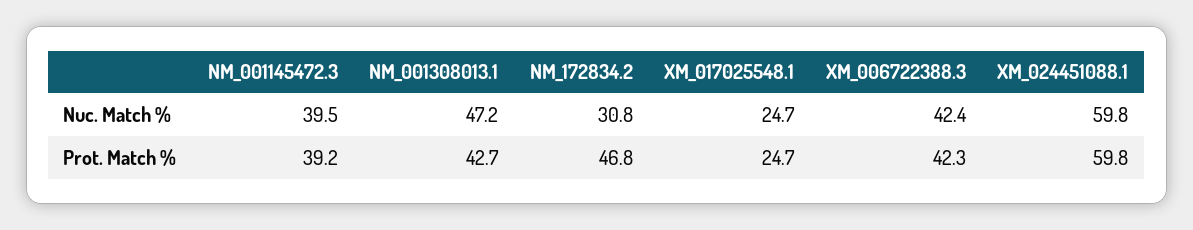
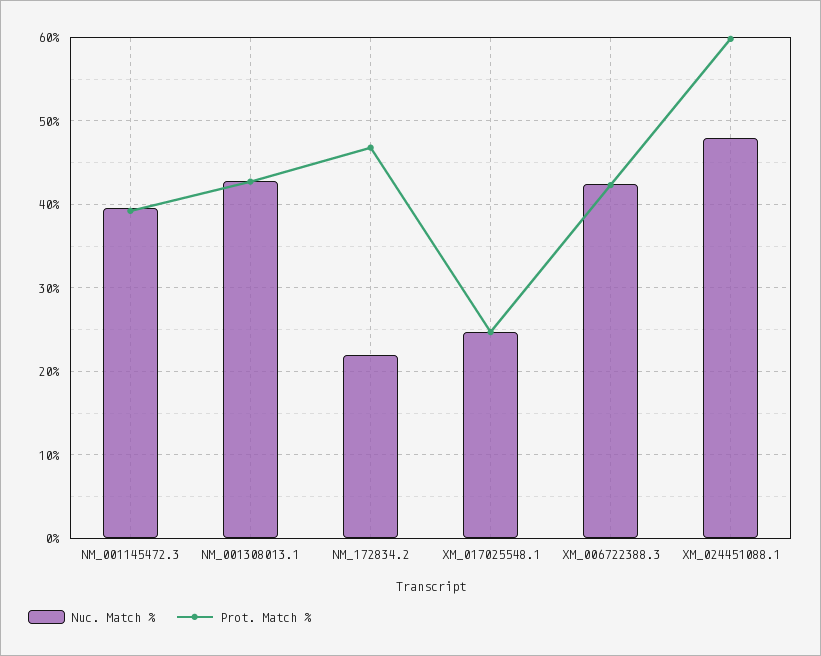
Nuc. Match %, NM_001308013.1: 47.2 -> 43
Nuc. Match %, NM_172834.2: 30.8 -> 22
Nuc. Match %, XM_024451088.1: 59.8 -> 48

